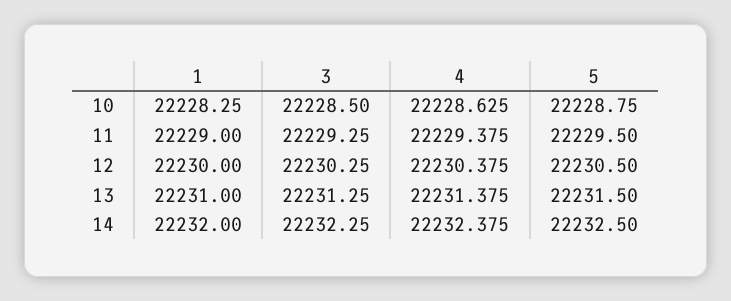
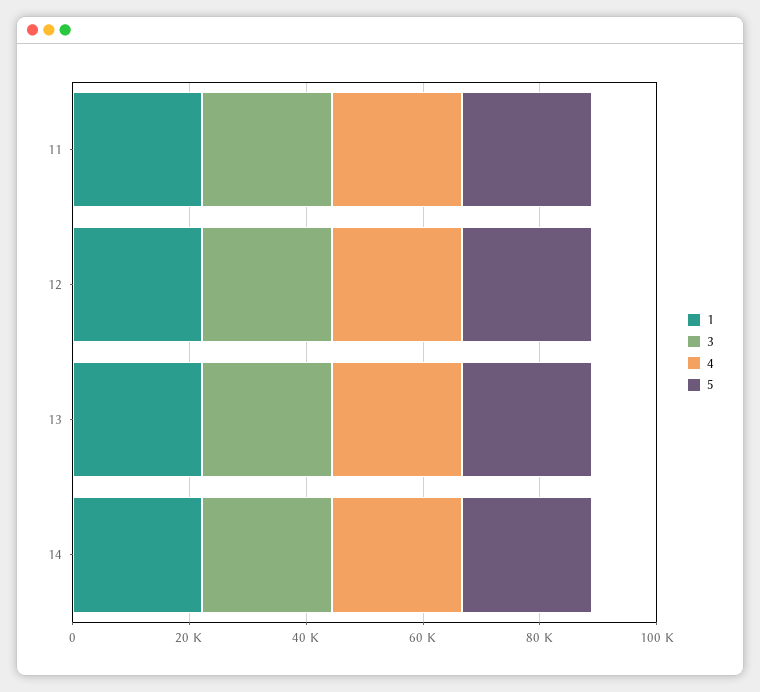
1, 10: 22228.25 -> none
3, 10: 22228.5 -> none
4, 10: 22228.625 -> none
5, 10: 22228.75 -> none

